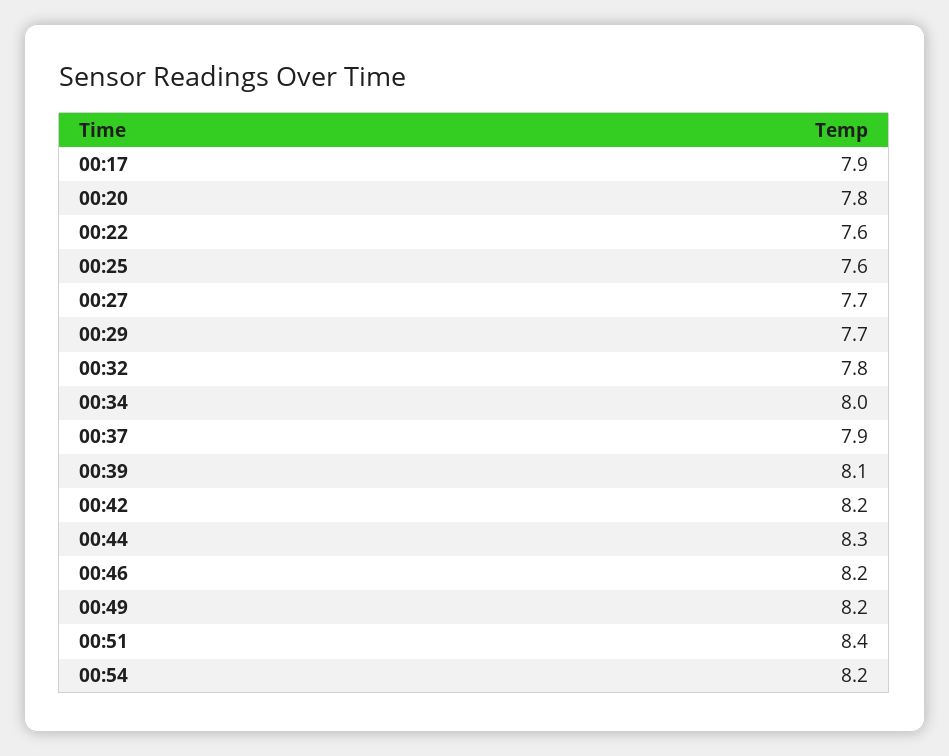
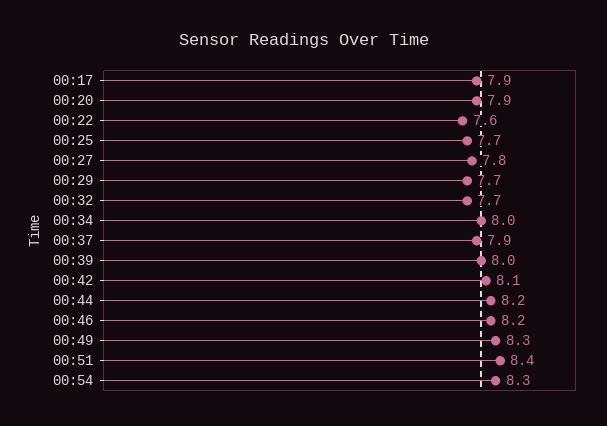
00:20: 7.8 -> 7.9
00:25: 7.6 -> 7.7
00:27: 7.7 -> 7.8
00:32: 7.8 -> 7.7
00:39: 8.1 -> 8
00:42: 8.2 -> 8.1
00:44: 8.3 -> 8.2
00:49: 8.2 -> 8.3
00:54: 8.2 -> 8.3

